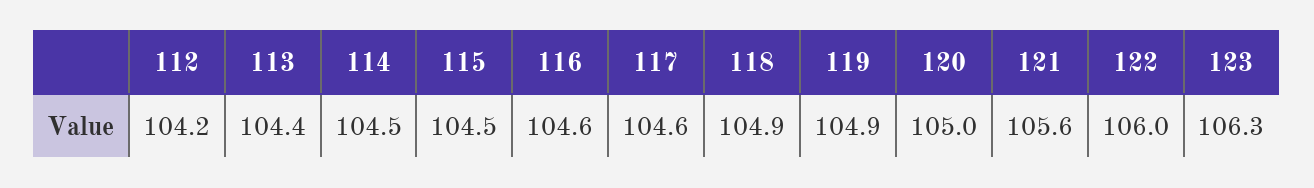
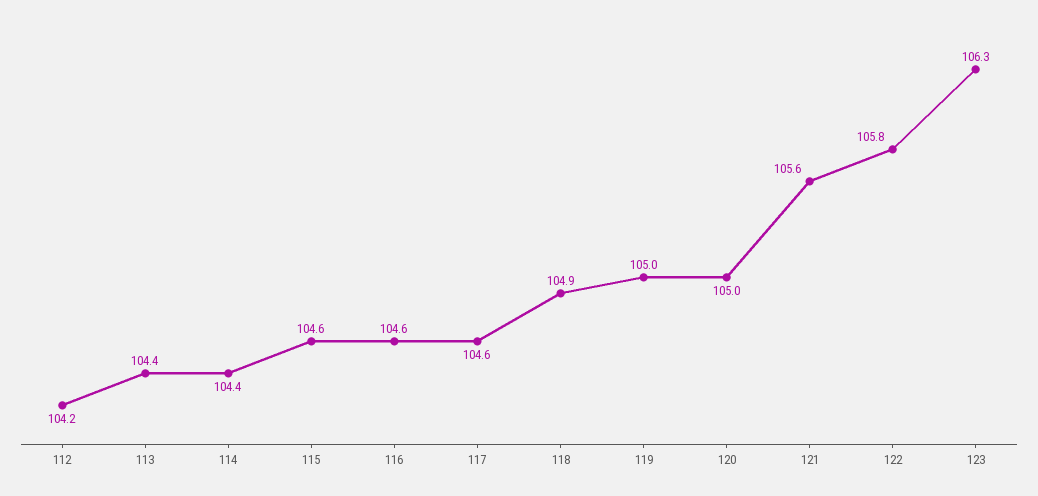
114: 104.5 -> 104.4
115: 104.5 -> 104.6
119: 104.9 -> 105
122: 106 -> 105.8

